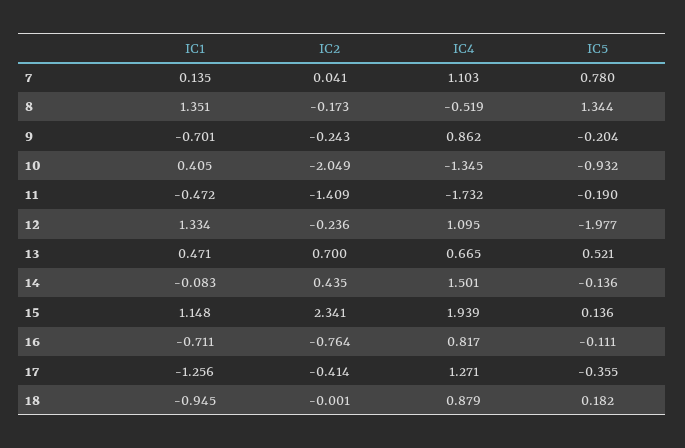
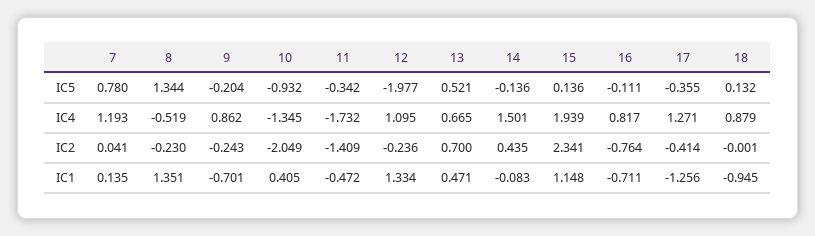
IC4, 7: 1.103 -> 1.193
IC2, 8: -0.173 -> -0.23
IC5, 11: -0.19 -> -0.342
IC5, 18: 0.182 -> 0.132

